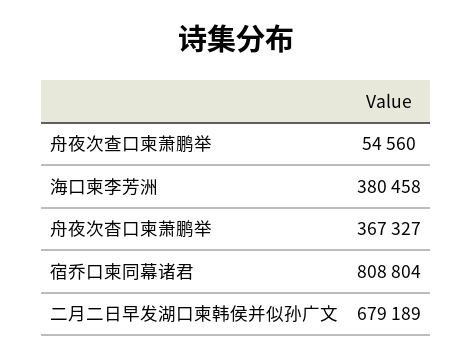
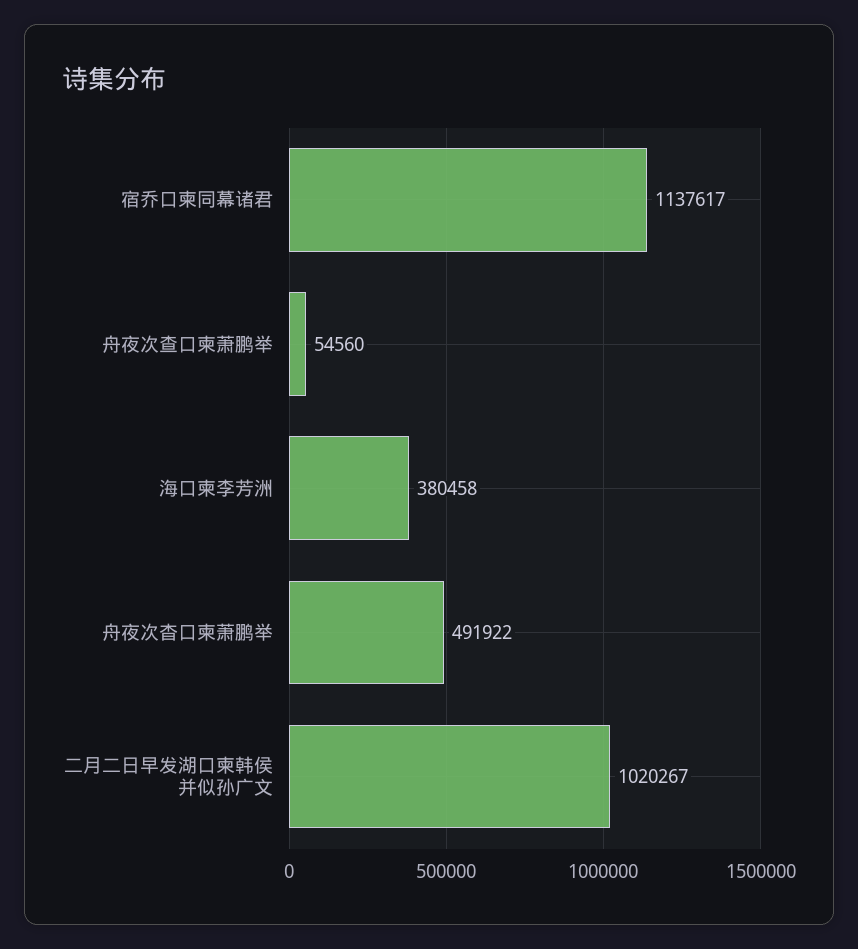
舟夜次杳口柬萧鹏举: 367327 -> 491922
宿乔口柬同幕诸君: 808804 -> 1137617
二月二日早发湖口柬韩侯并似孙广文: 679189 -> 1020267

